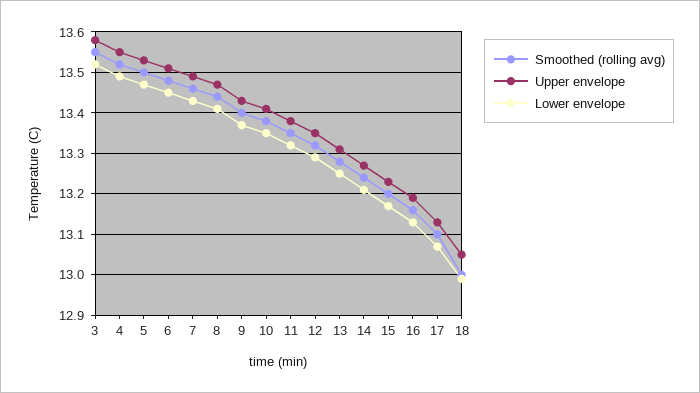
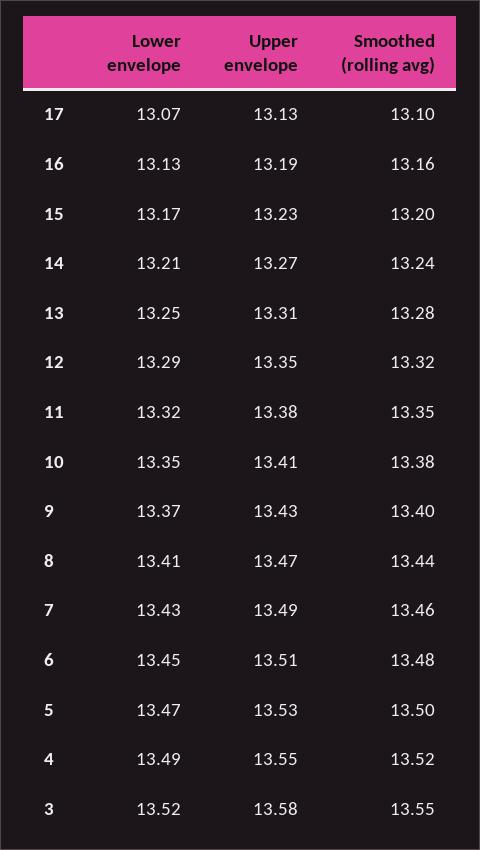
Smoothed (rolling avg), 18: 13 -> none
Upper envelope, 18: 13.05 -> none
Lower envelope, 18: 13 -> none

